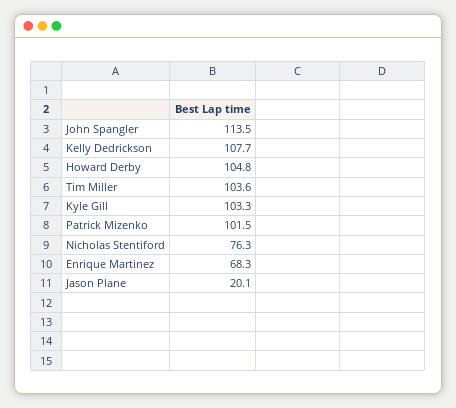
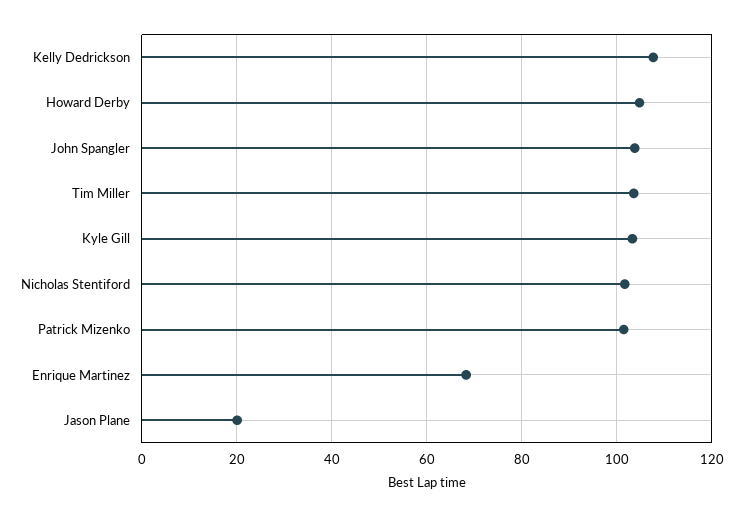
John Spangler: 113.5 -> 104
Nicholas Stentiford: 76.3 -> 102

